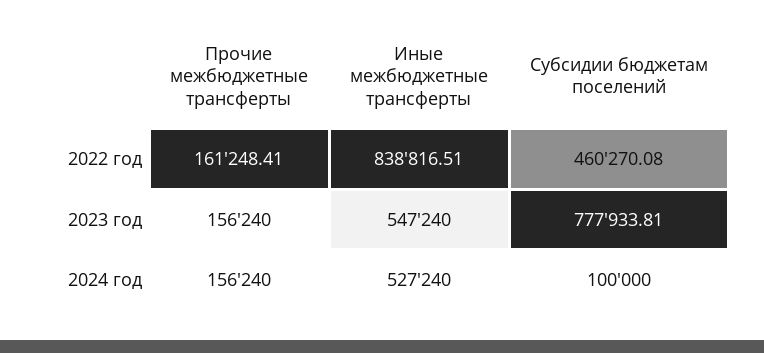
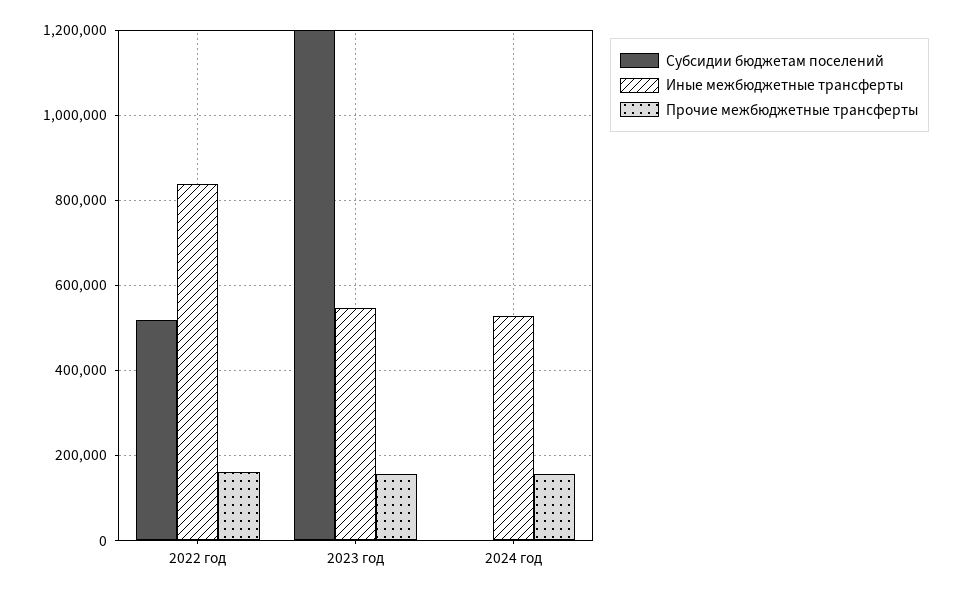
Субсидии бюджетам поселений, 2022 год: 460270.08 -> 520000
Субсидии бюджетам поселений, 2023 год: 777933.81 -> 1200000
Субсидии бюджетам поселений, 2024 год: 100000 -> 0

